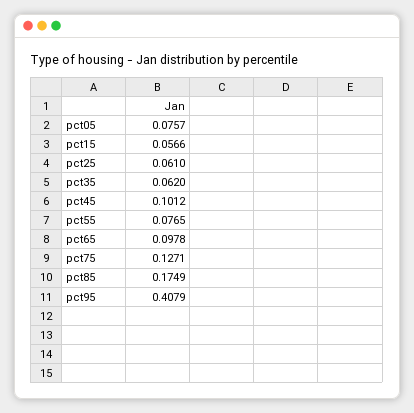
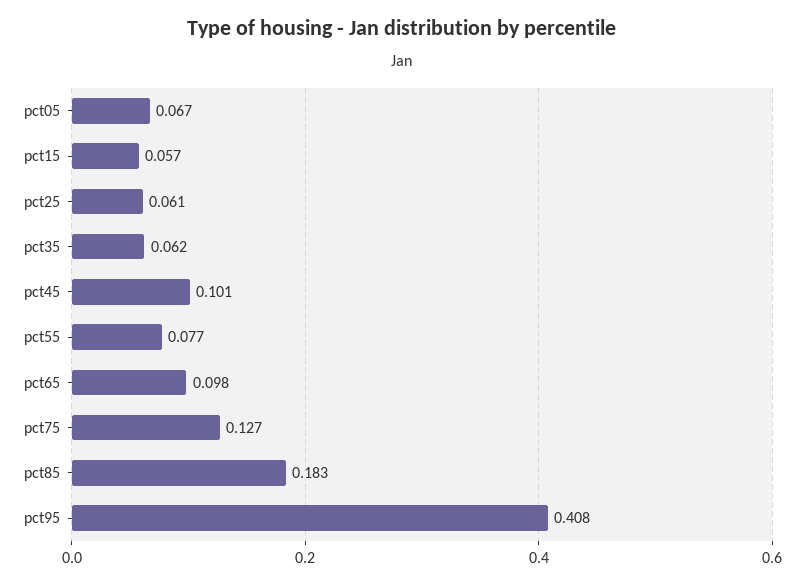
pct05: 0.0757 -> 0.067
pct85: 0.1749 -> 0.183

